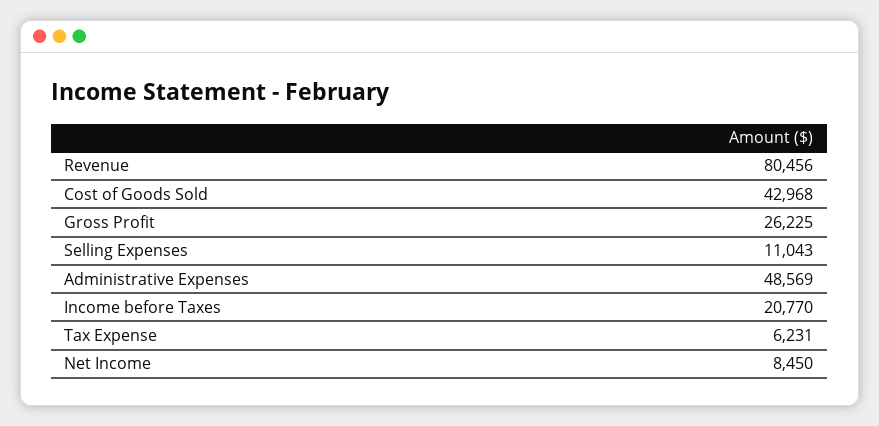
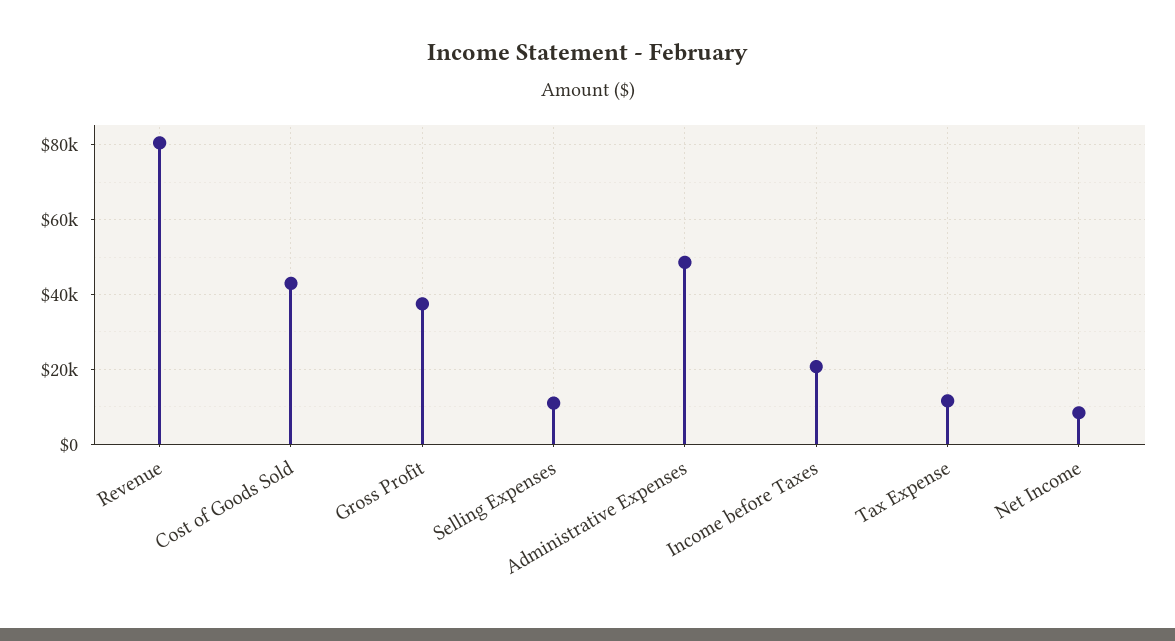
Gross Profit: 26225 -> 38000
Tax Expense: 6231 -> 12000

